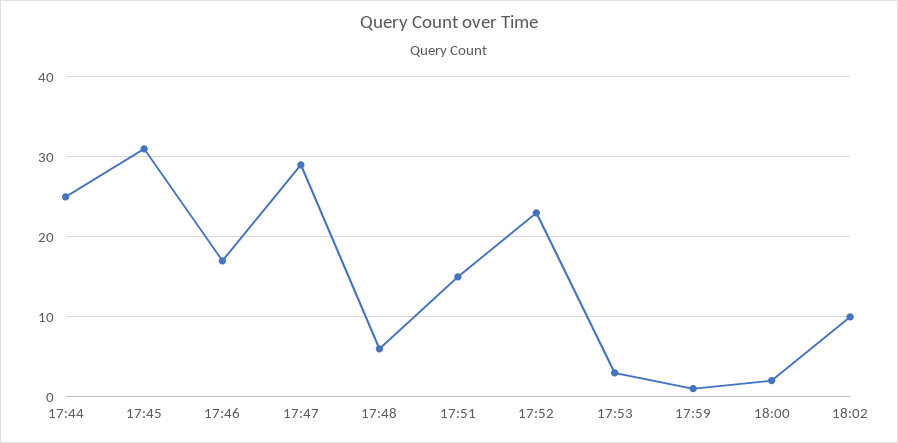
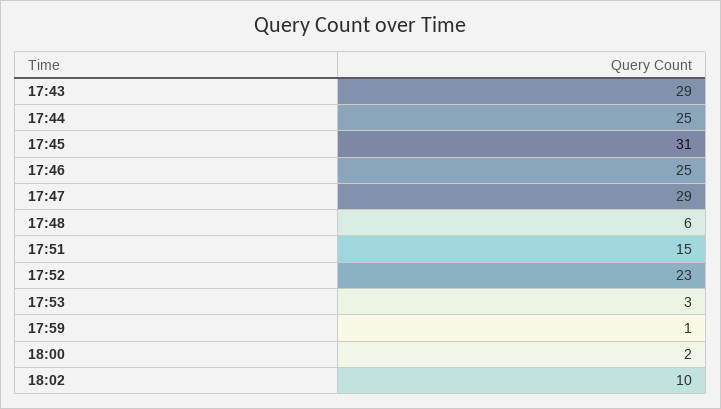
17:46: 17 -> 25
17:43: none -> 29

